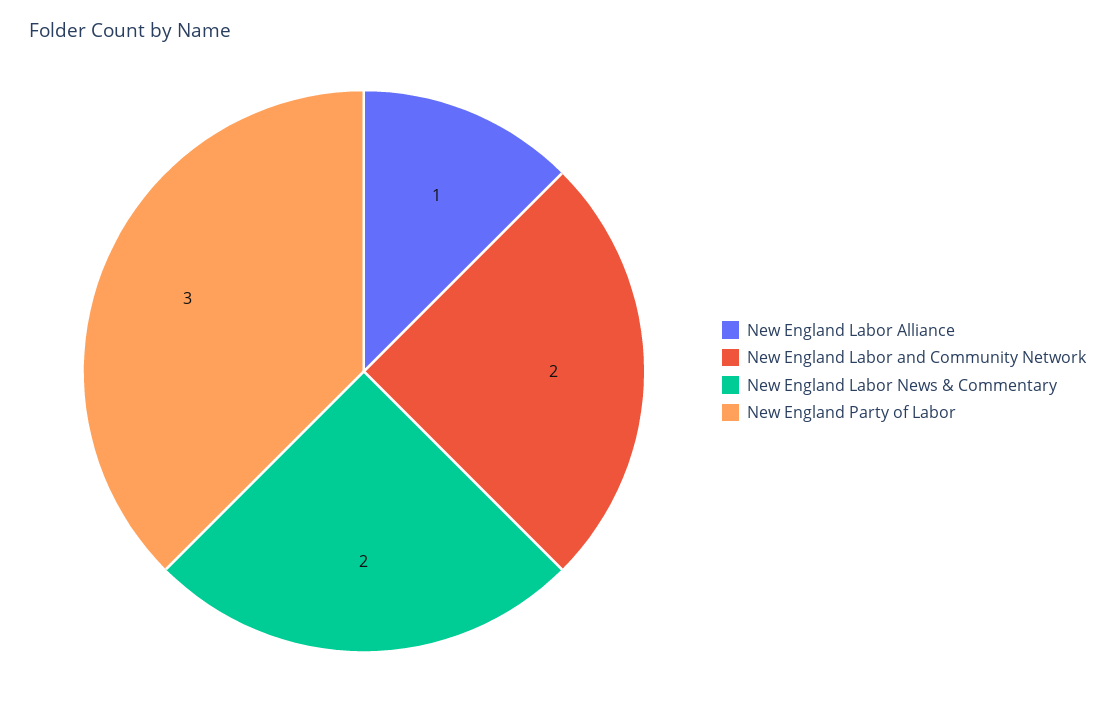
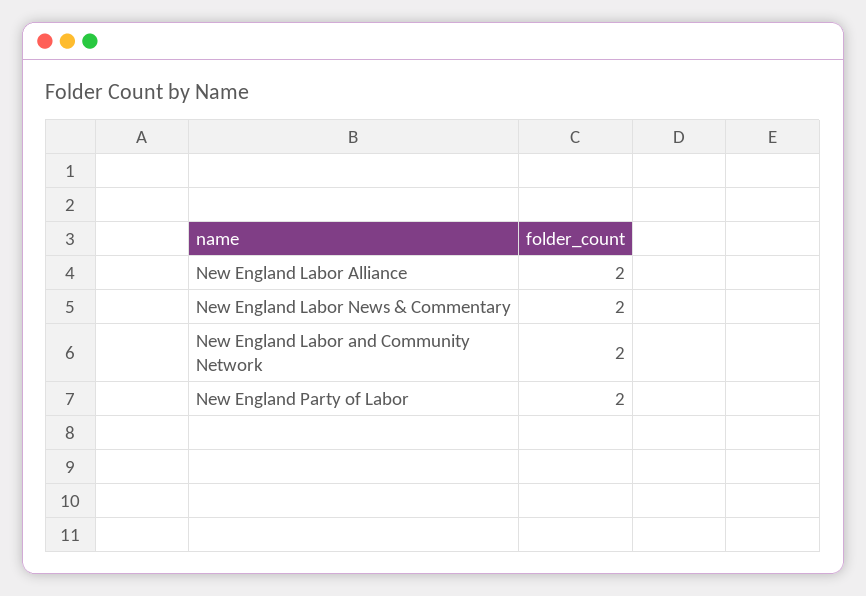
New England Labor Alliance: 1 -> 2
New England Party of Labor: 3 -> 2

